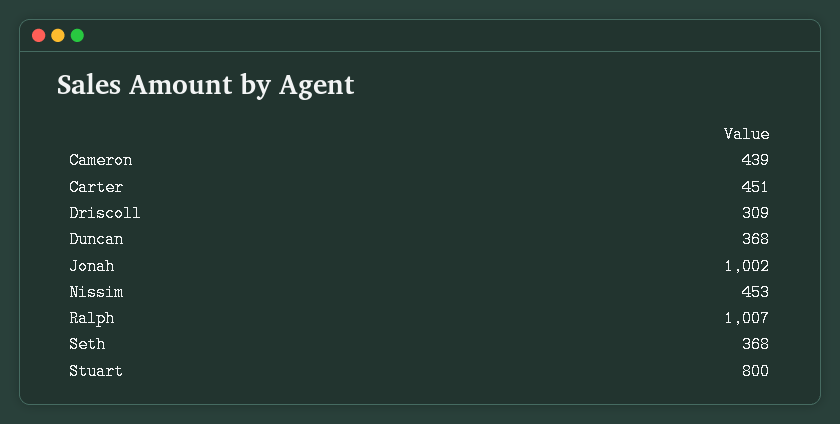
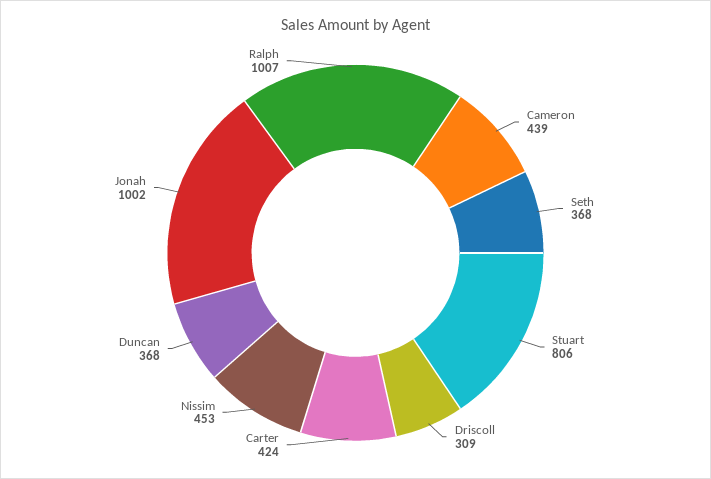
Carter: 451 -> 424
Stuart: 800 -> 806

